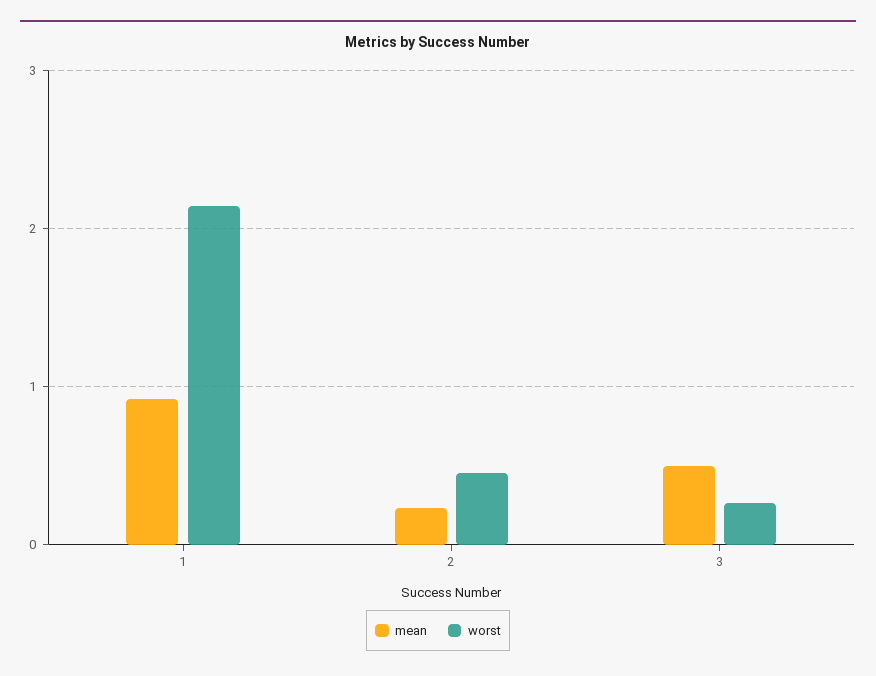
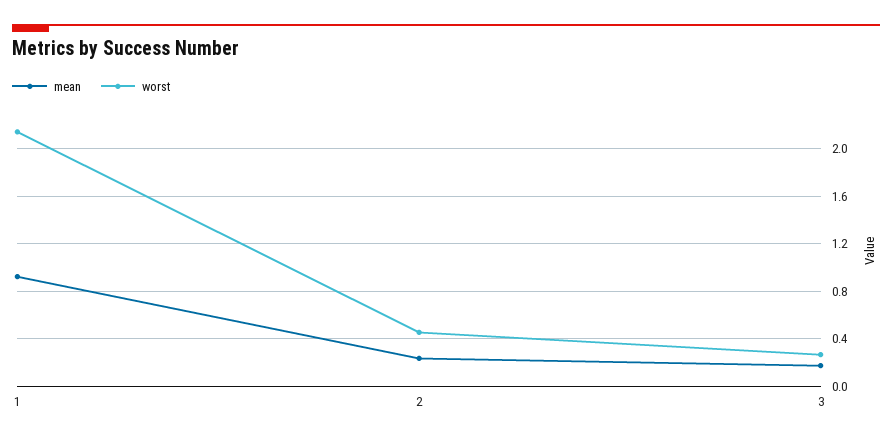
mean, 3: 0.5 -> 0.2

